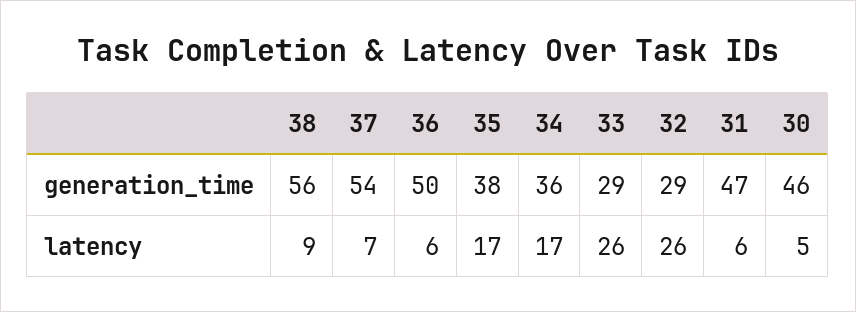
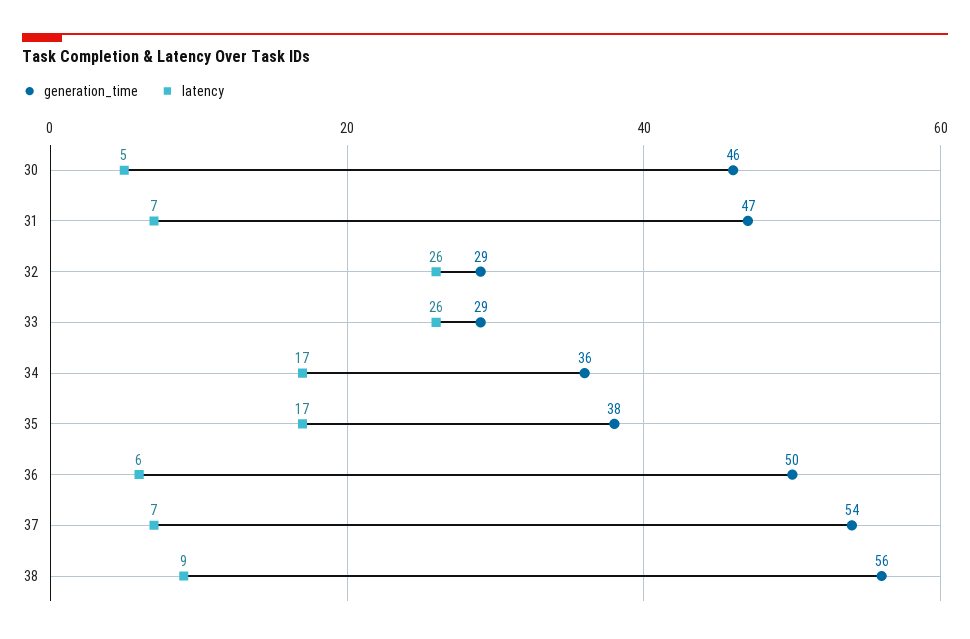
latency, 31: 6 -> 7

